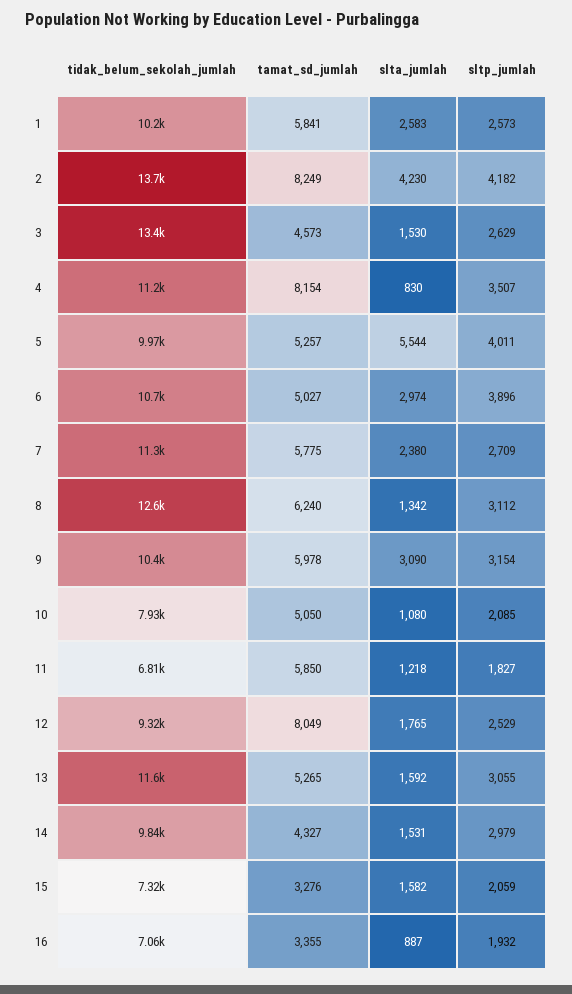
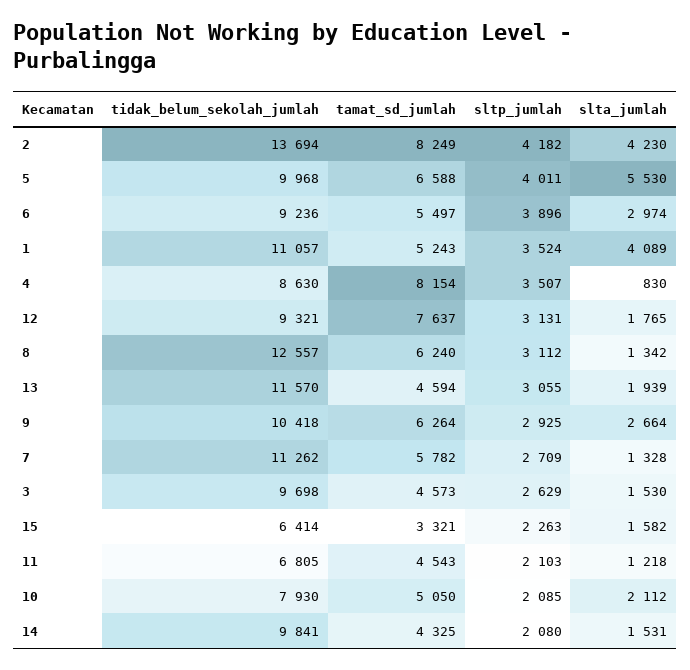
tidak_belum_sekolah_jumlah, 1: 10200 -> 11057
tamat_sd_jumlah, 1: 5841 -> 5243
slta_jumlah, 1: 2583 -> 4089
sltp_jumlah, 1: 2573 -> 3524
tidak_belum_sekolah_jumlah, 3: 13400 -> 9698
tidak_belum_sekolah_jumlah, 4: 11200 -> 8630
tamat_sd_jumlah, 5: 5257 -> 6588
slta_jumlah, 5: 5544 -> 5530
tidak_belum_sekolah_jumlah, 6: 10700 -> 9236
tamat_sd_jumlah, 6: 5027 -> 5497
tamat_sd_jumlah, 7: 5775 -> 5782
slta_jumlah, 7: 2380 -> 1328
tamat_sd_jumlah, 9: 5978 -> 6264
slta_jumlah, 9: 3090 -> 2664
sltp_jumlah, 9: 3154 -> 2925
slta_jumlah, 10: 1080 -> 2112
tamat_sd_jumlah, 11: 5850 -> 4543
sltp_jumlah, 11: 1827 -> 2103
tamat_sd_jumlah, 12: 8049 -> 7637
sltp_jumlah, 12: 2529 -> 3131
tamat_sd_jumlah, 13: 5265 -> 4594
slta_jumlah, 13: 1592 -> 1939
tamat_sd_jumlah, 14: 4327 -> 4325
sltp_jumlah, 14: 2979 -> 2080
tidak_belum_sekolah_jumlah, 15: 7320 -> 6414
tamat_sd_jumlah, 15: 3276 -> 3321
sltp_jumlah, 15: 2059 -> 2263
tidak_belum_sekolah_jumlah, 16: 7060 -> none
tamat_sd_jumlah, 16: 3355 -> none
slta_jumlah, 16: 887 -> none
sltp_jumlah, 16: 1932 -> none

